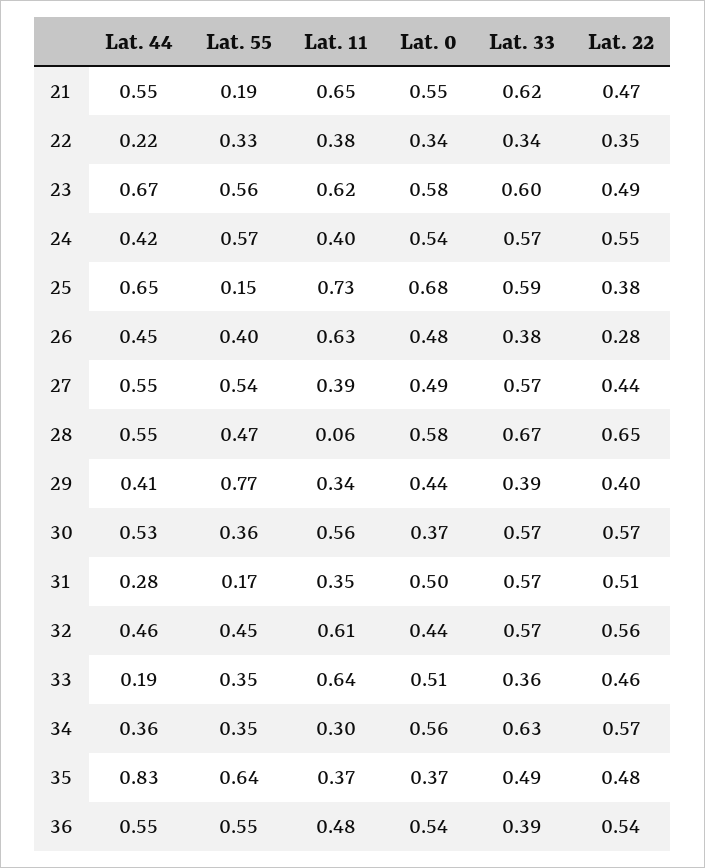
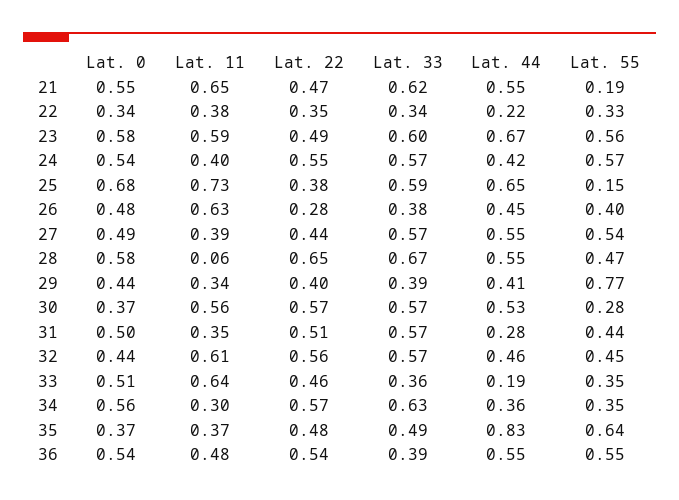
Lat. 11, 23: 0.62 -> 0.59
Lat. 55, 30: 0.36 -> 0.28
Lat. 55, 31: 0.17 -> 0.44

